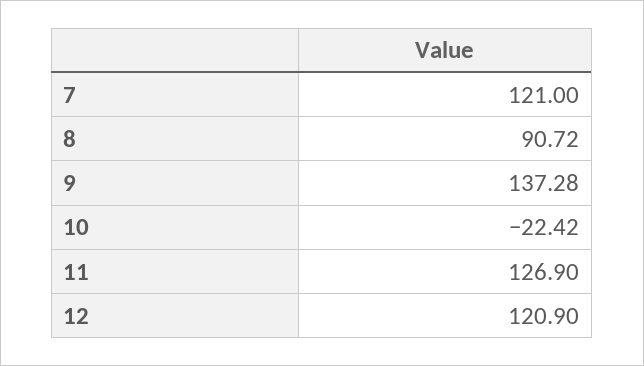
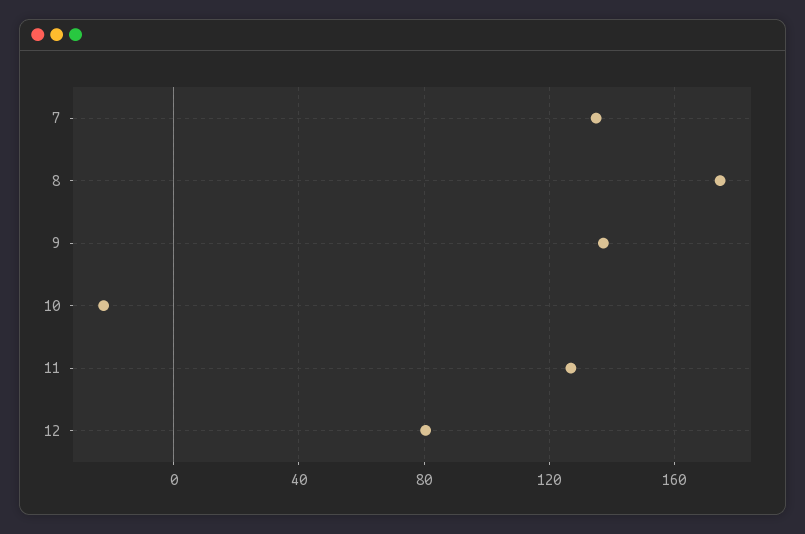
7: 121 -> 135
8: 90.72 -> 175
12: 120.9 -> 80

